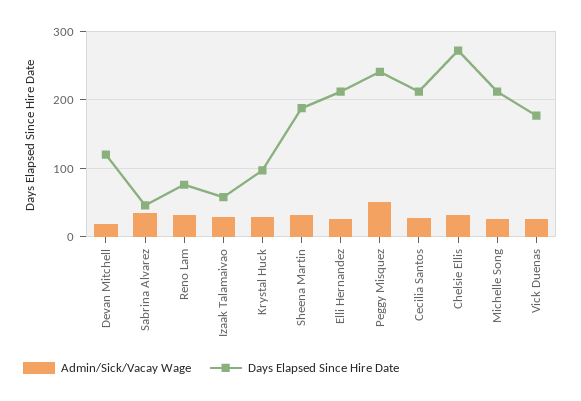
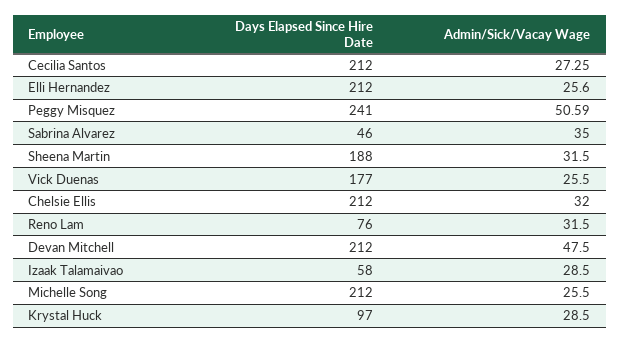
Admin/Sick/Vacay Wage, Devan Mitchell: 20 -> 47.5
Days Elapsed Since Hire Date, Devan Mitchell: 120 -> 212
Days Elapsed Since Hire Date, Chelsie Ellis: 270 -> 212

